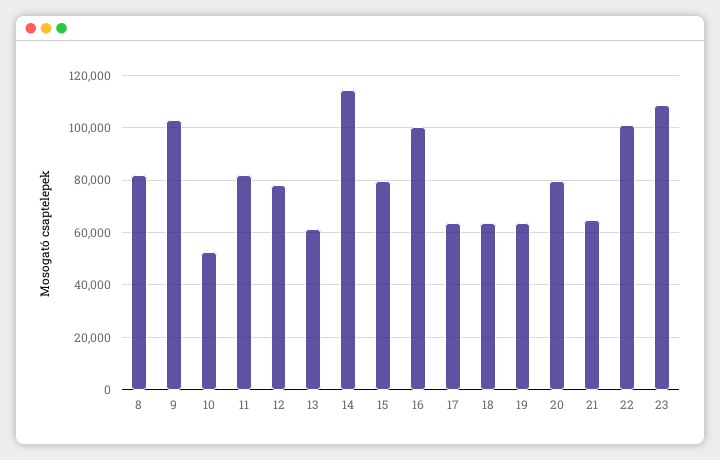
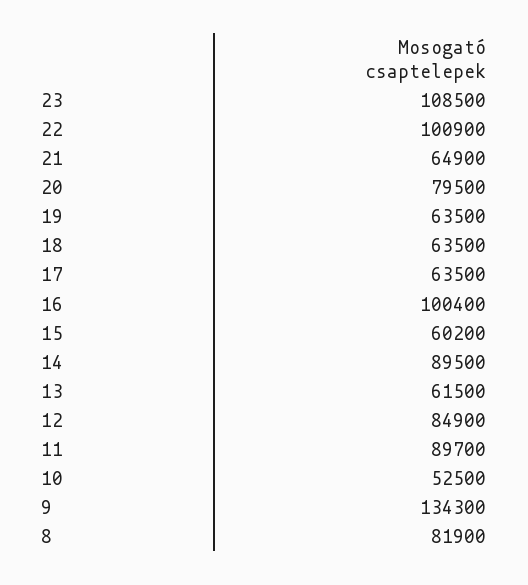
9: 102500 -> 134300
11: 82500 -> 89700
12: 77500 -> 84900
14: 115000 -> 89500
15: 80000 -> 60200

